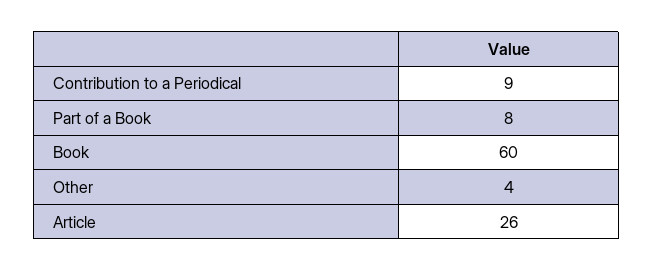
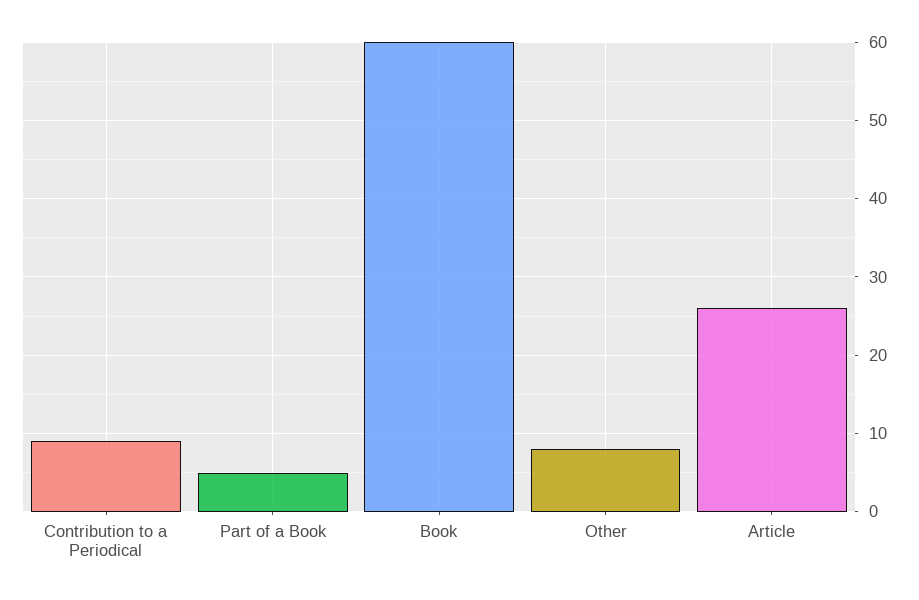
Part of a Book: 8 -> 5
Other: 4 -> 8

